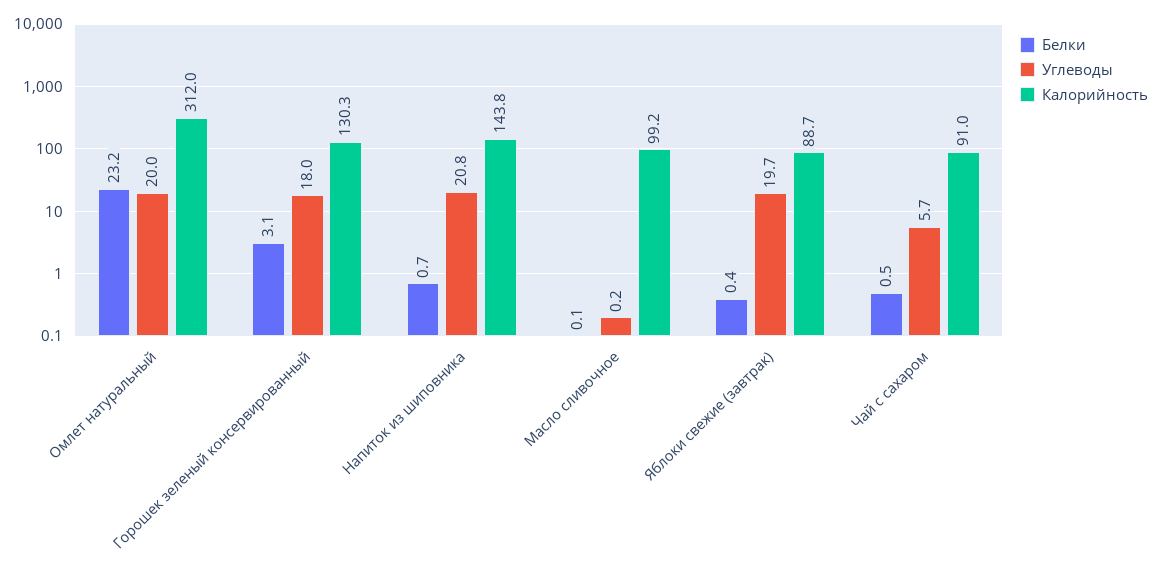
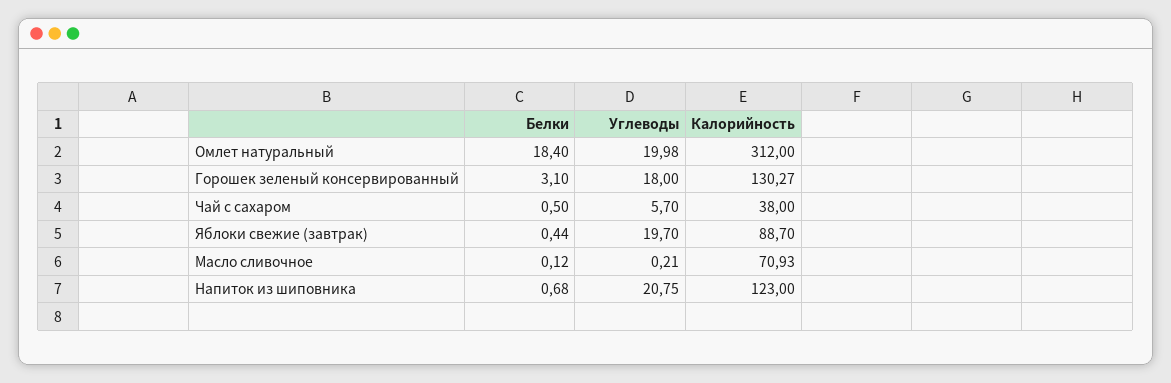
Белки, Омлет натуральный: 23.2 -> 18.4
Калорийность, Напиток из шиповника: 143.8 -> 123
Калорийность, Масло сливочное: 99.2 -> 70.93
Калорийность, Чай с сахаром: 91 -> 38

